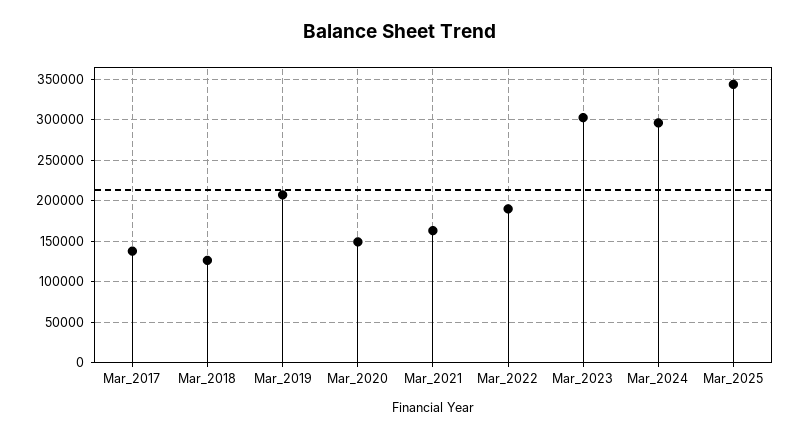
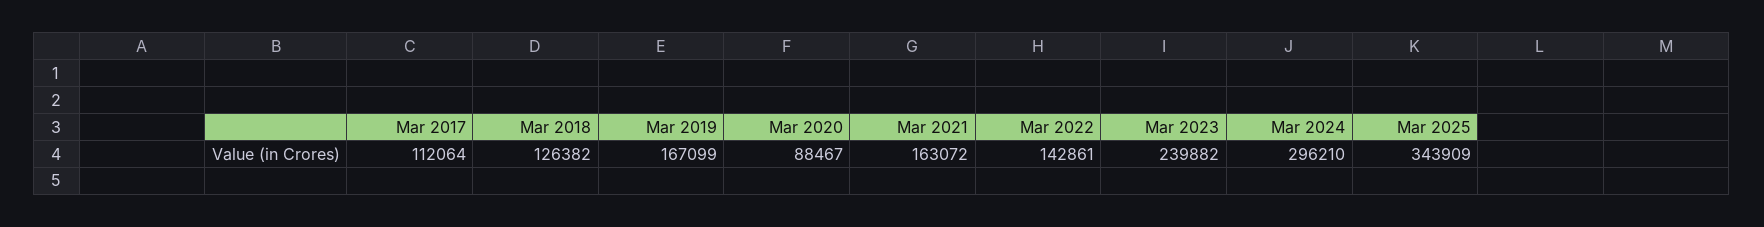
Mar_2017: 140000 -> 112064
Mar_2019: 210000 -> 167099
Mar_2020: 150000 -> 88467
Mar_2022: 190000 -> 142861
Mar_2023: 300000 -> 239882

